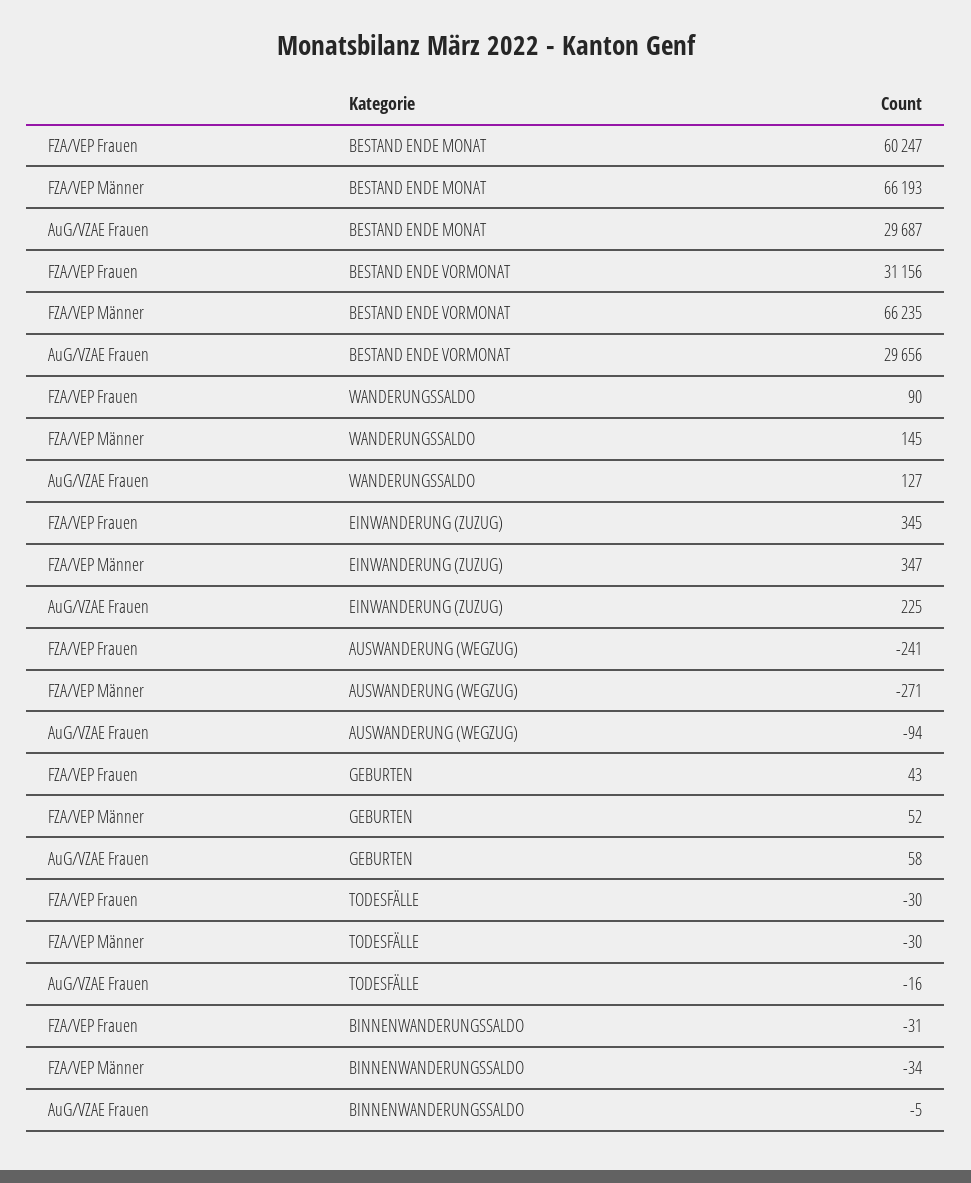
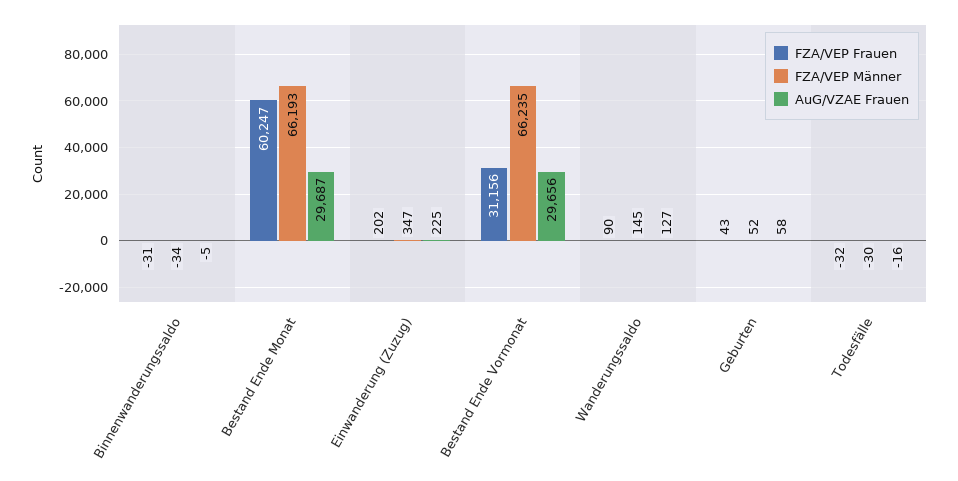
FZA/VEP Frauen, EINWANDERUNG (ZUZUG): 345 -> 202
FZA/VEP Frauen, AUSWANDERUNG (WEGZUG): -241 -> none
FZA/VEP Männer, AUSWANDERUNG (WEGZUG): -271 -> none
AuG/VZAE Frauen, AUSWANDERUNG (WEGZUG): -94 -> none
FZA/VEP Frauen, TODESFÄLLE: -30 -> -32

